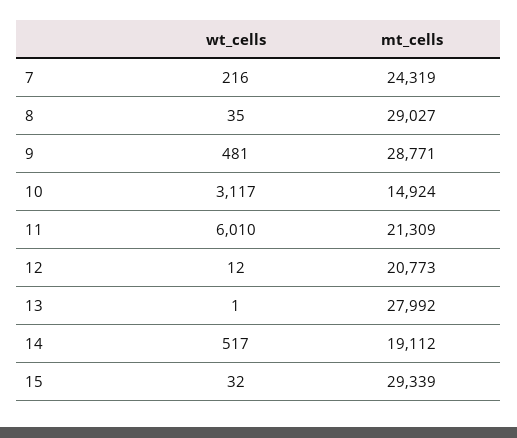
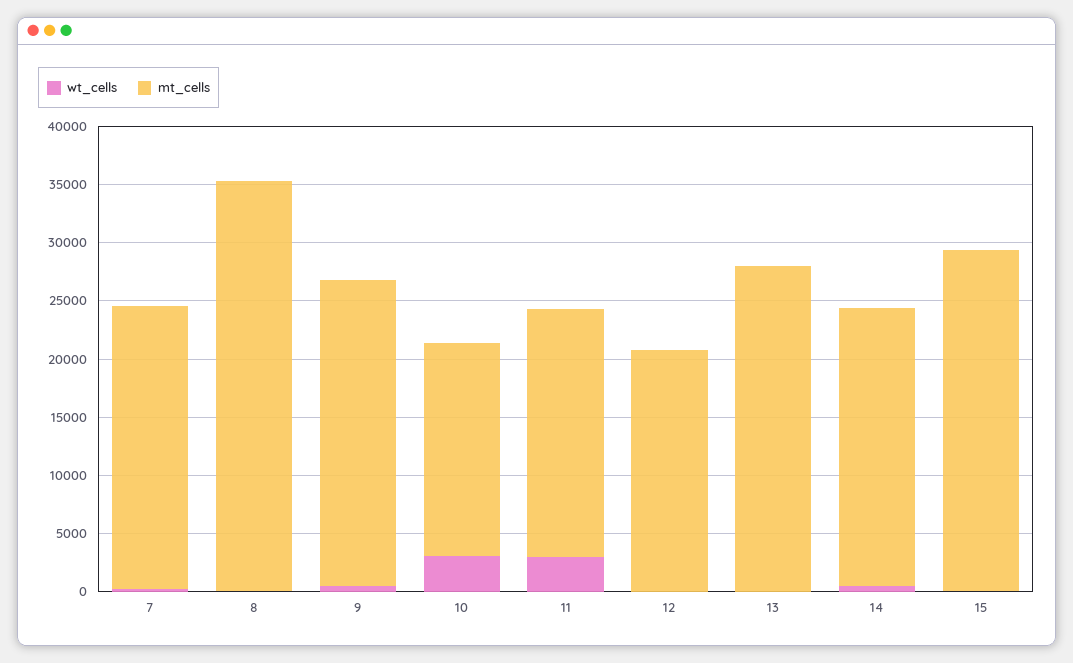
mt_cells, 8: 29027 -> 35000
mt_cells, 9: 28771 -> 26000
mt_cells, 10: 14924 -> 18000
wt_cells, 11: 6010 -> 3000
mt_cells, 14: 19112 -> 24000

